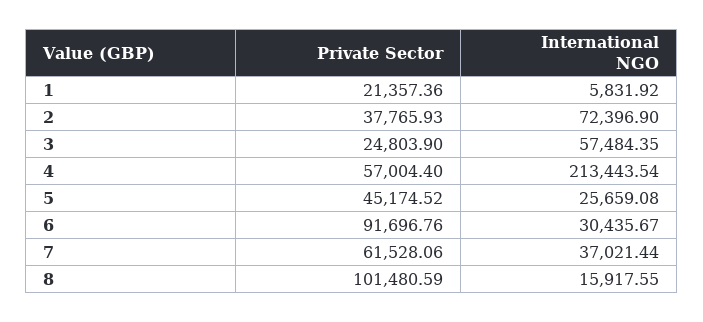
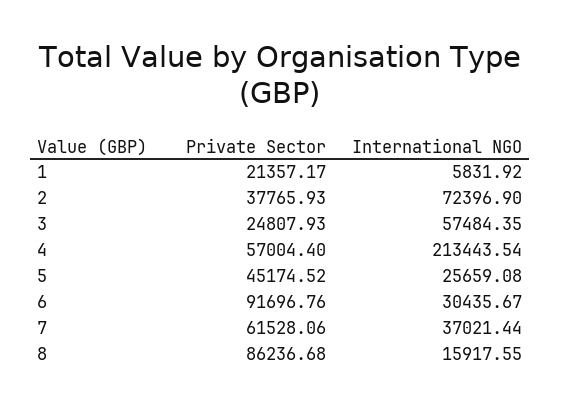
Private Sector, 1: 21357.36 -> 21357.17
Private Sector, 3: 24803.9 -> 24807.93
Private Sector, 8: 101480.59 -> 86236.68

